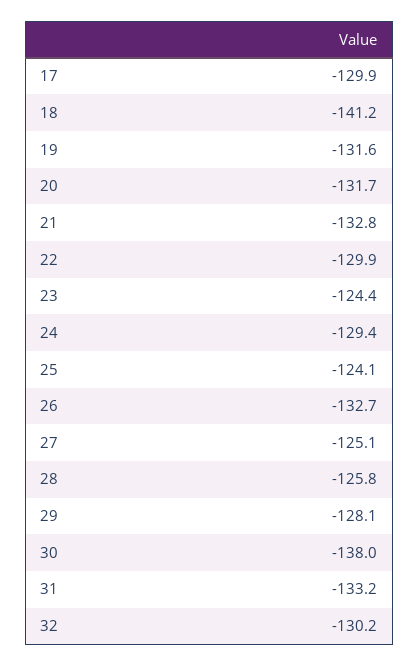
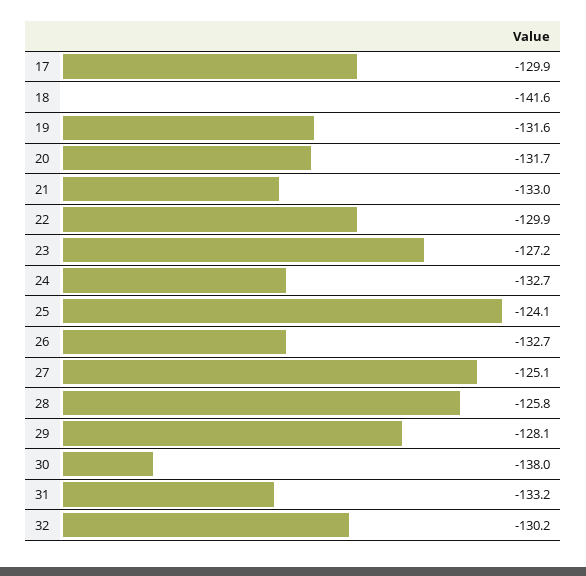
18: -141.2 -> -141.6
21: -132.8 -> -133
23: -124.4 -> -127.2
24: -129.4 -> -132.7

